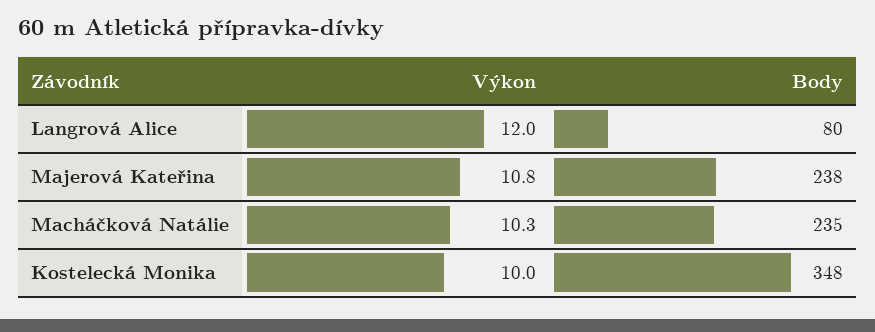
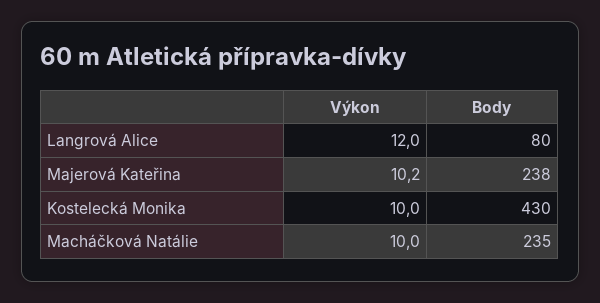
Výkon, Majerová Kateřina: 10.8 -> 10.2
Výkon, Macháčková Natálie: 10.3 -> 10
Body, Kostelecká Monika: 348 -> 430

